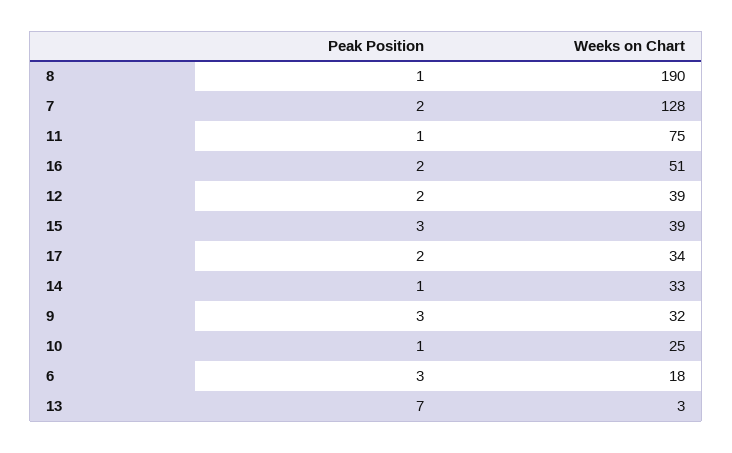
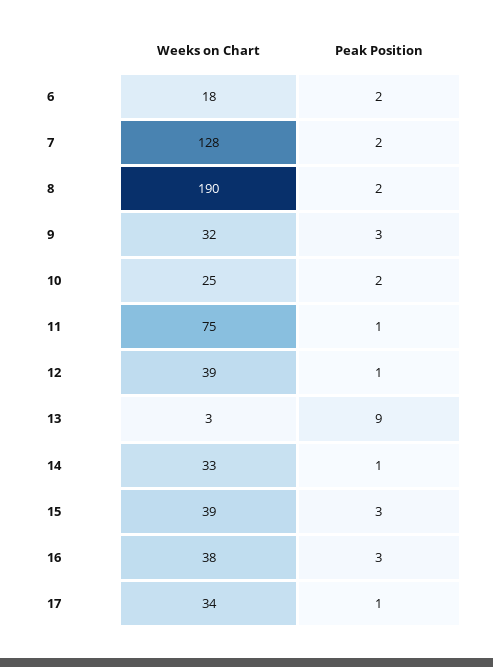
Peak Position, 8: 1 -> 2
Peak Position, 16: 2 -> 3
Weeks on Chart, 16: 51 -> 38
Peak Position, 12: 2 -> 1
Peak Position, 17: 2 -> 1
Peak Position, 10: 1 -> 2
Peak Position, 6: 3 -> 2
Peak Position, 13: 7 -> 9

